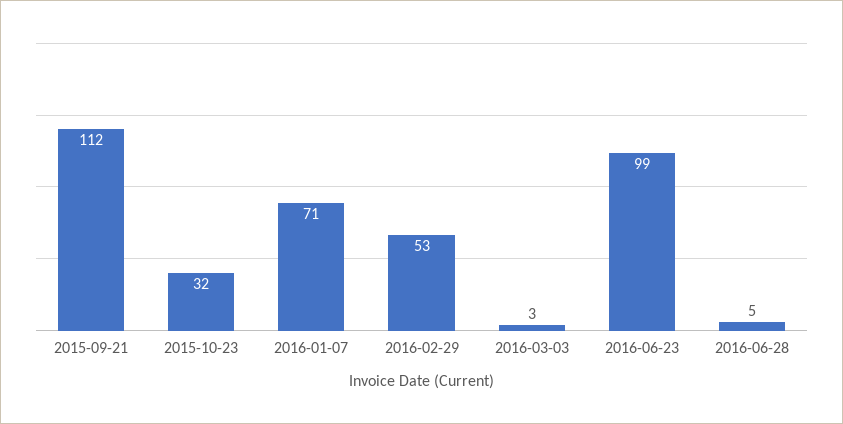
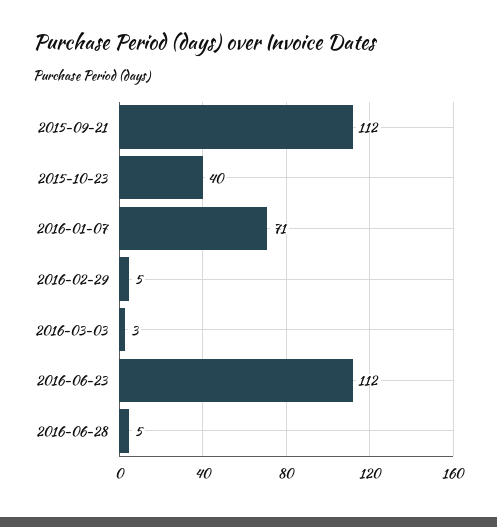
2015-10-23: 32 -> 40
2016-02-29: 53 -> 5
2016-06-23: 99 -> 112

